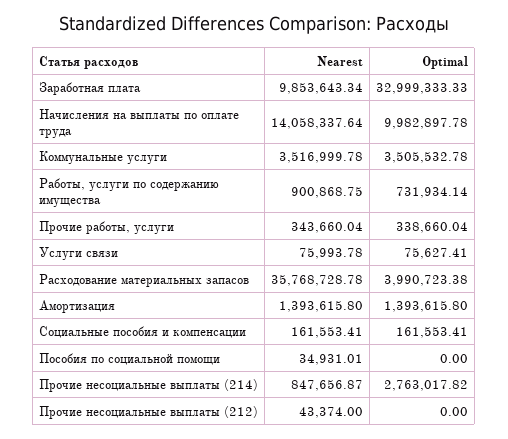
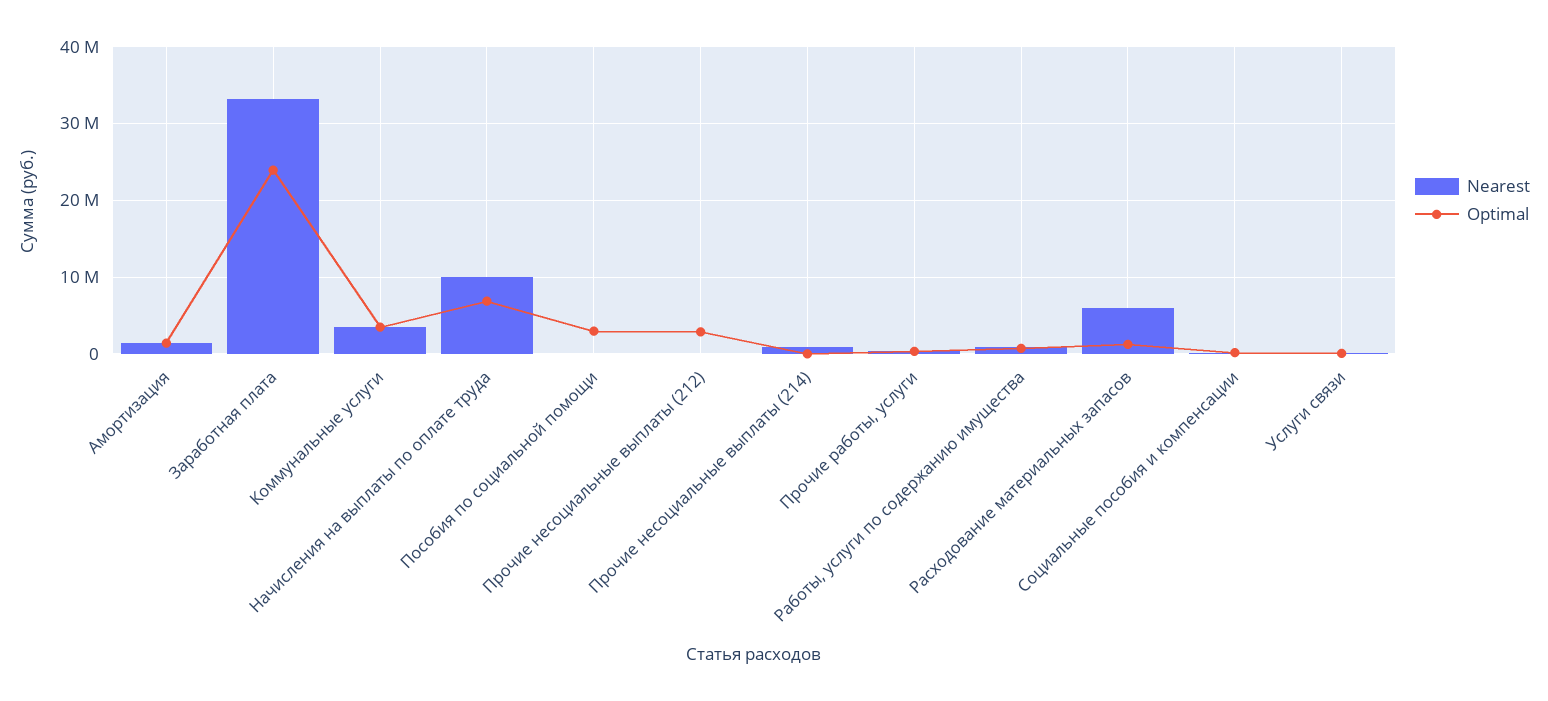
Nearest, Заработная плата: 9853643.34 -> 33000000
Optimal, Заработная плата: 32999333.33 -> 24000000
Nearest, Начисления на выплаты по оплате труда: 14058337.64 -> 10000000
Optimal, Начисления на выплаты по оплате труда: 9982897.78 -> 7000000
Nearest, Расходование материальных запасов: 35768728.78 -> 6000000
Optimal, Расходование материальных запасов: 3990723.38 -> 1000000
Optimal, Пособия по социальной помощи: 0 -> 3000000
Optimal, Прочие несоциальные выплаты (214): 2763017.82 -> 0
Optimal, Прочие несоциальные выплаты (212): 0 -> 3000000

